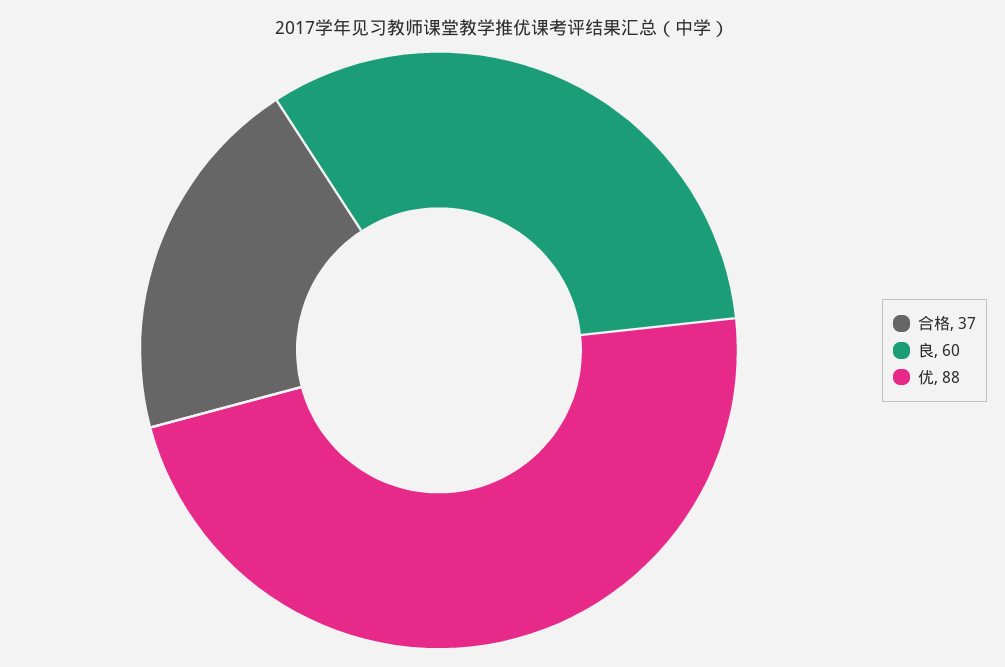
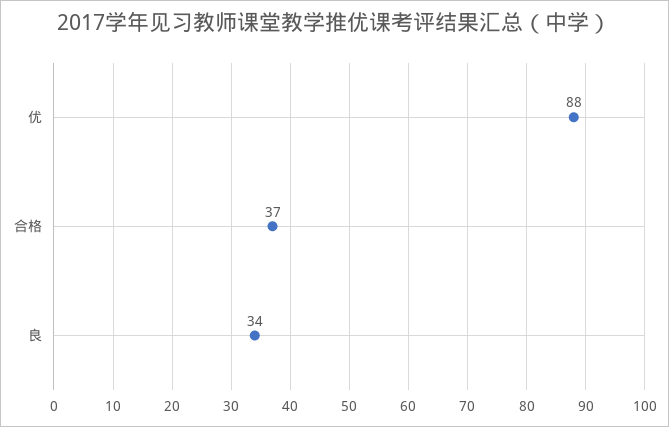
良: 60 -> 34

